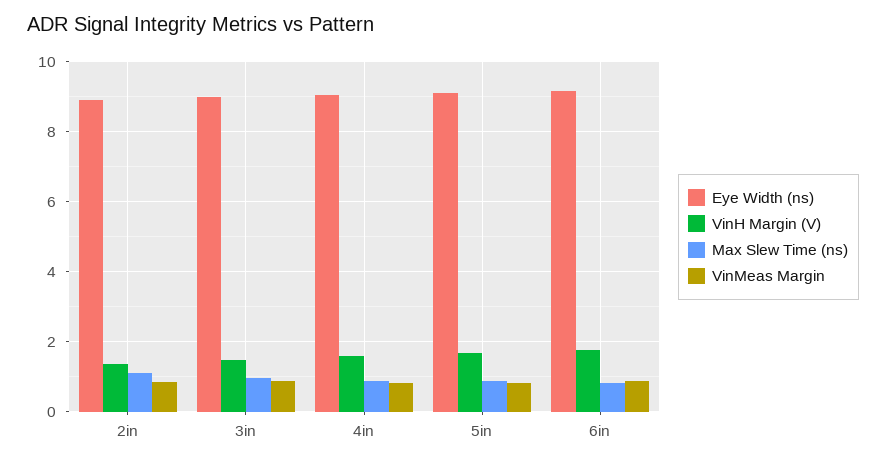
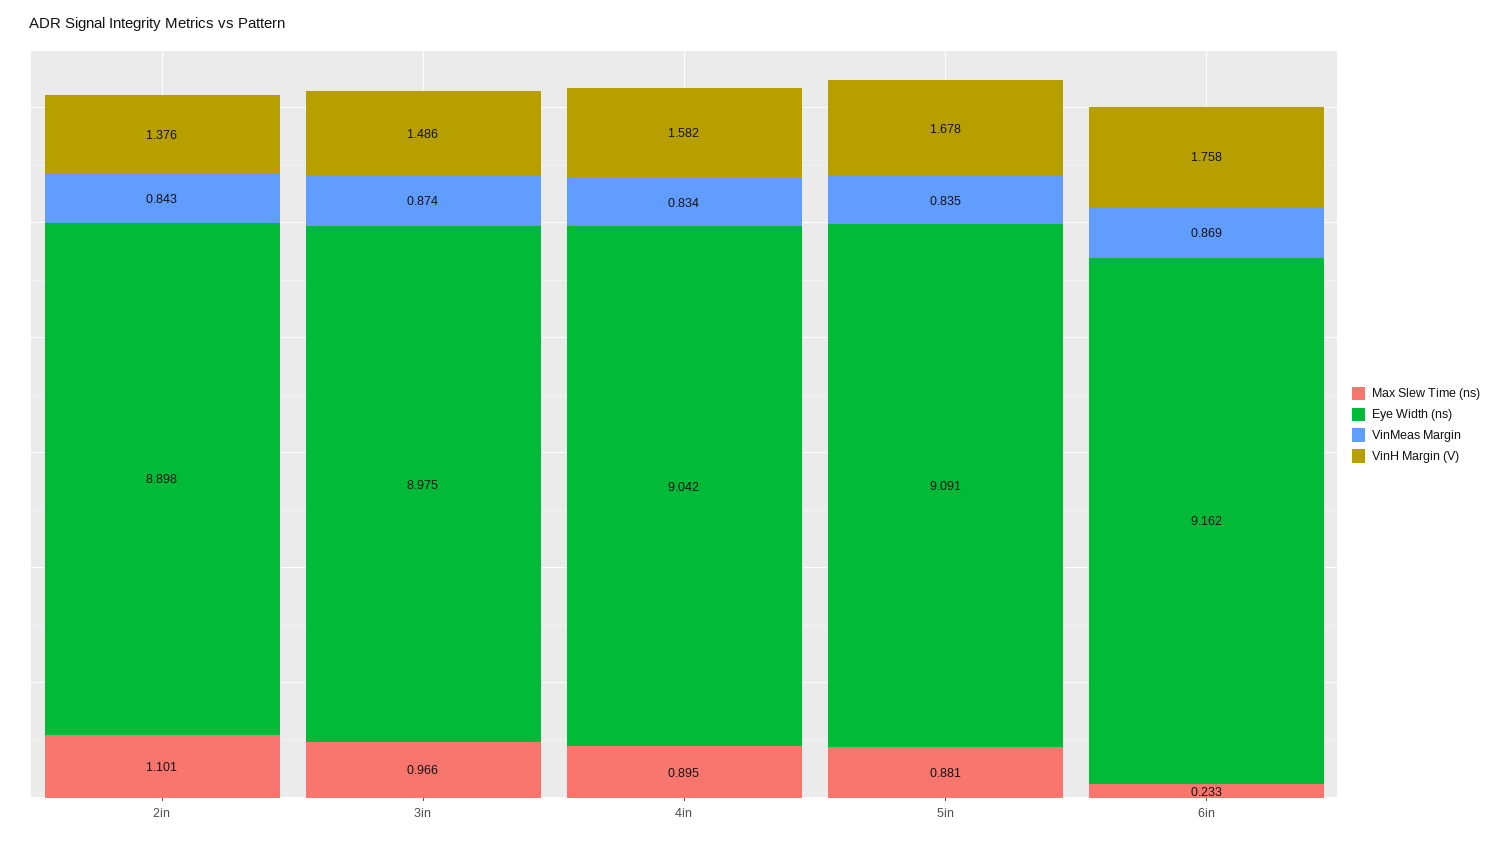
Max Slew Time (ns), 6in: 0.8 -> 0.233

